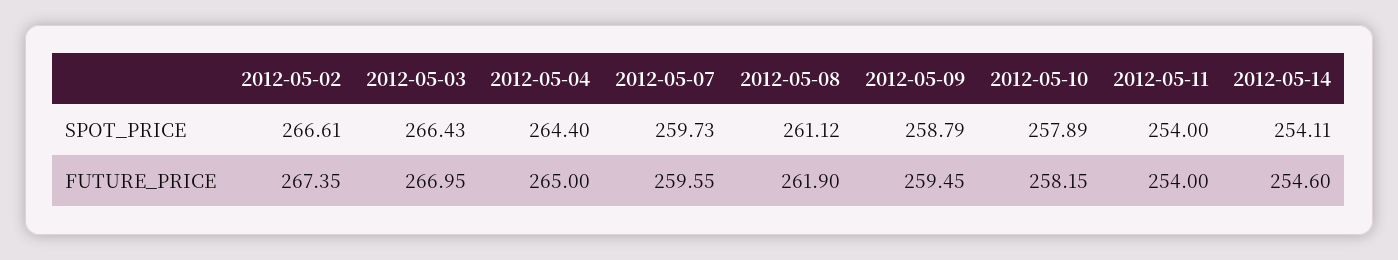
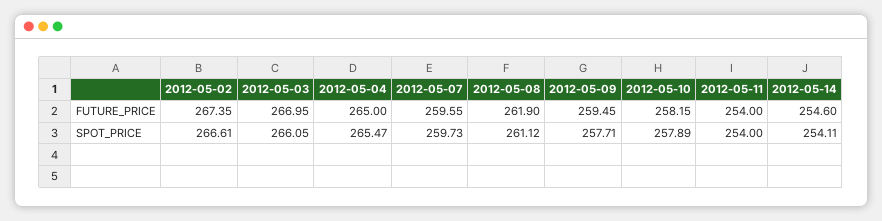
2012-05-03, SPOT_PRICE: 266.43 -> 266.05
2012-05-04, SPOT_PRICE: 264.4 -> 265.47
2012-05-09, SPOT_PRICE: 258.79 -> 257.71

